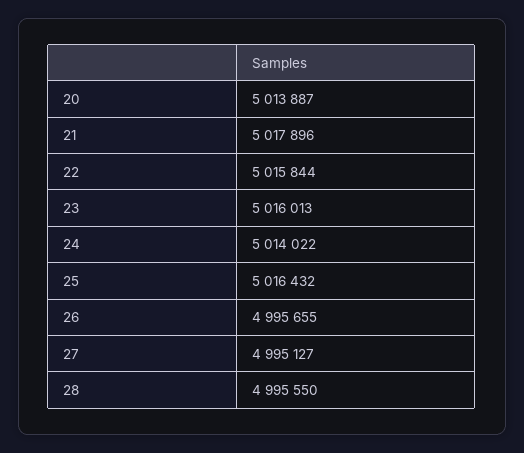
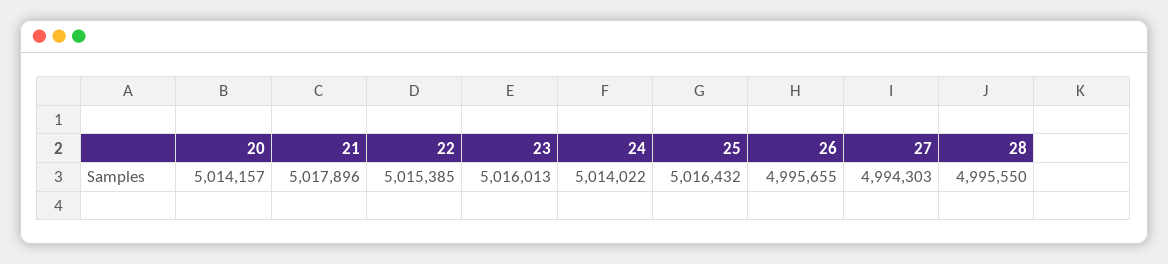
20: 5013887 -> 5014157
22: 5015844 -> 5015385
27: 4995127 -> 4994303

